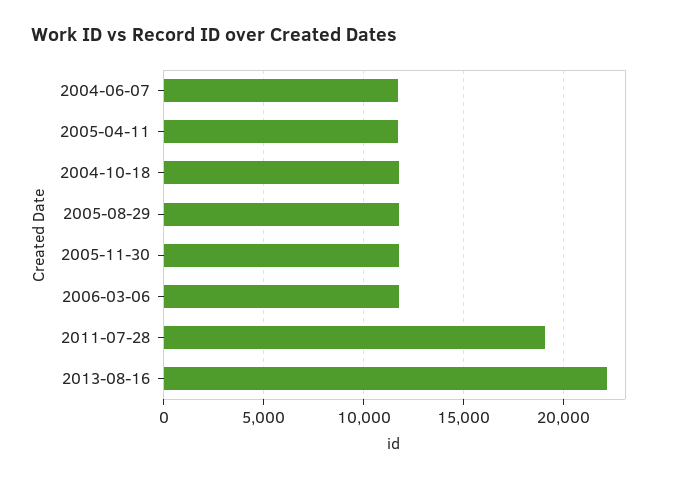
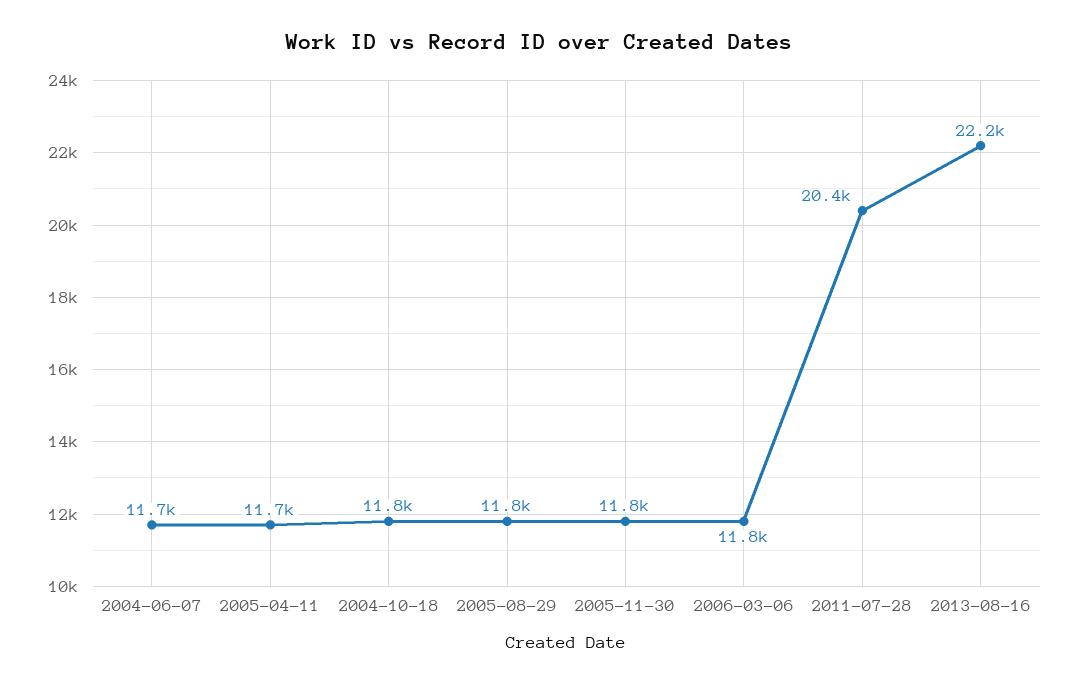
2011-07-28: 19000 -> 20400

